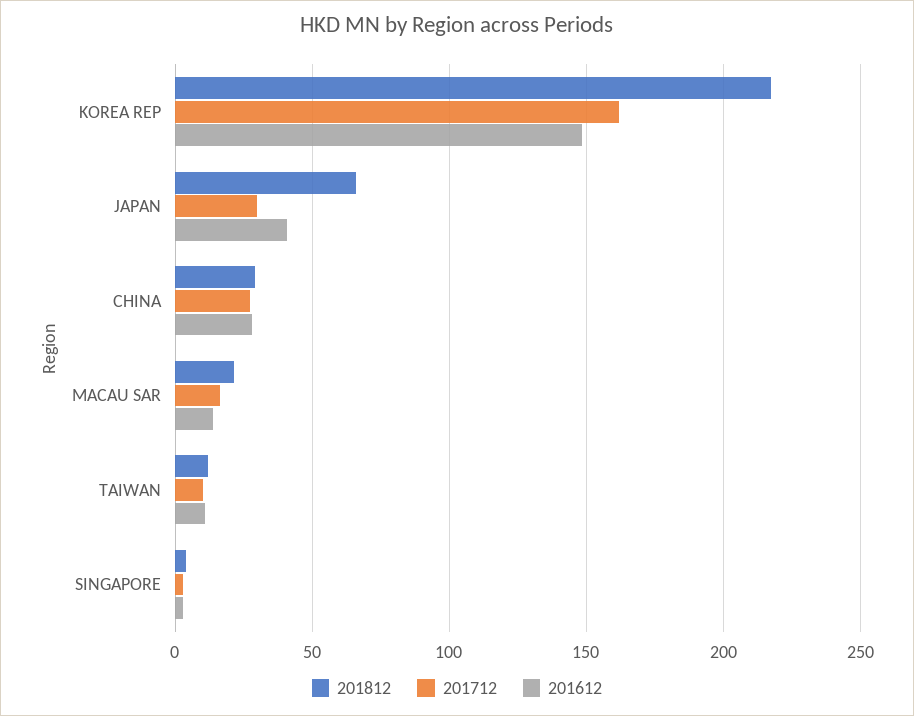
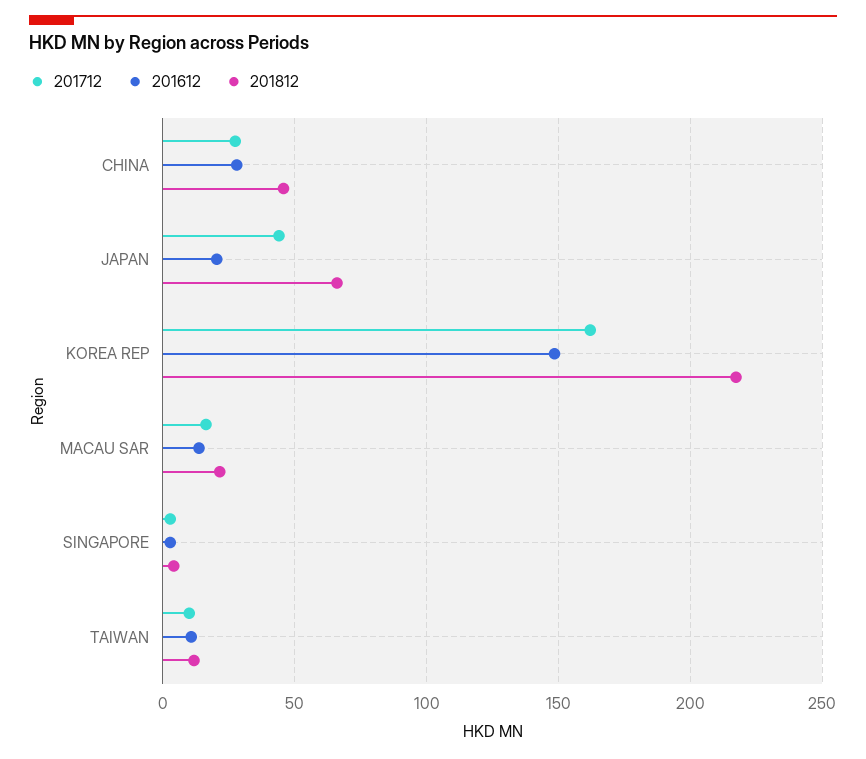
201712, JAPAN: 30 -> 45
201612, JAPAN: 40 -> 20
201812, CHINA: 30 -> 45

